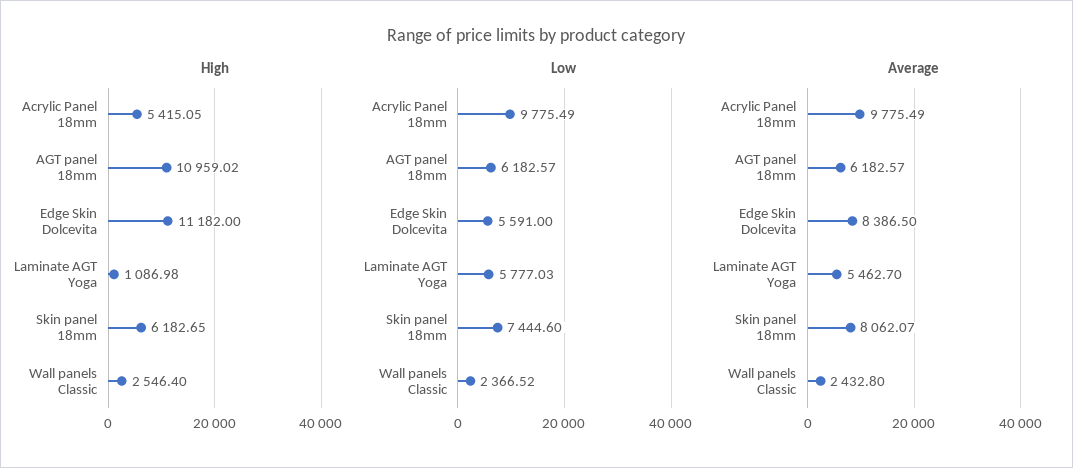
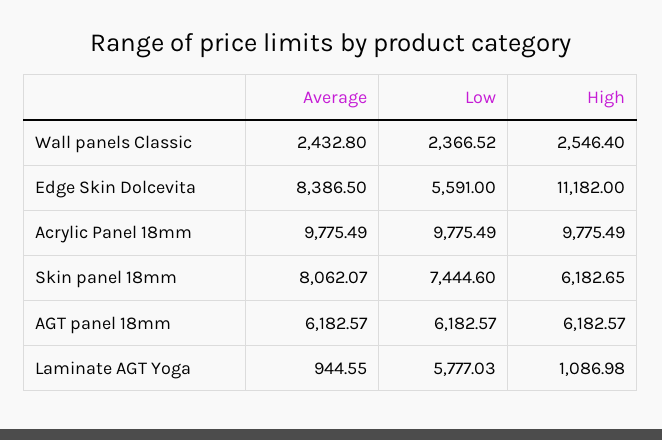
High, Acrylic Panel 18mm: 5415.05 -> 9775.49
High, AGT panel 18mm: 10959.02 -> 6182.57
Average, Laminate AGT Yoga: 5462.7 -> 944.55

